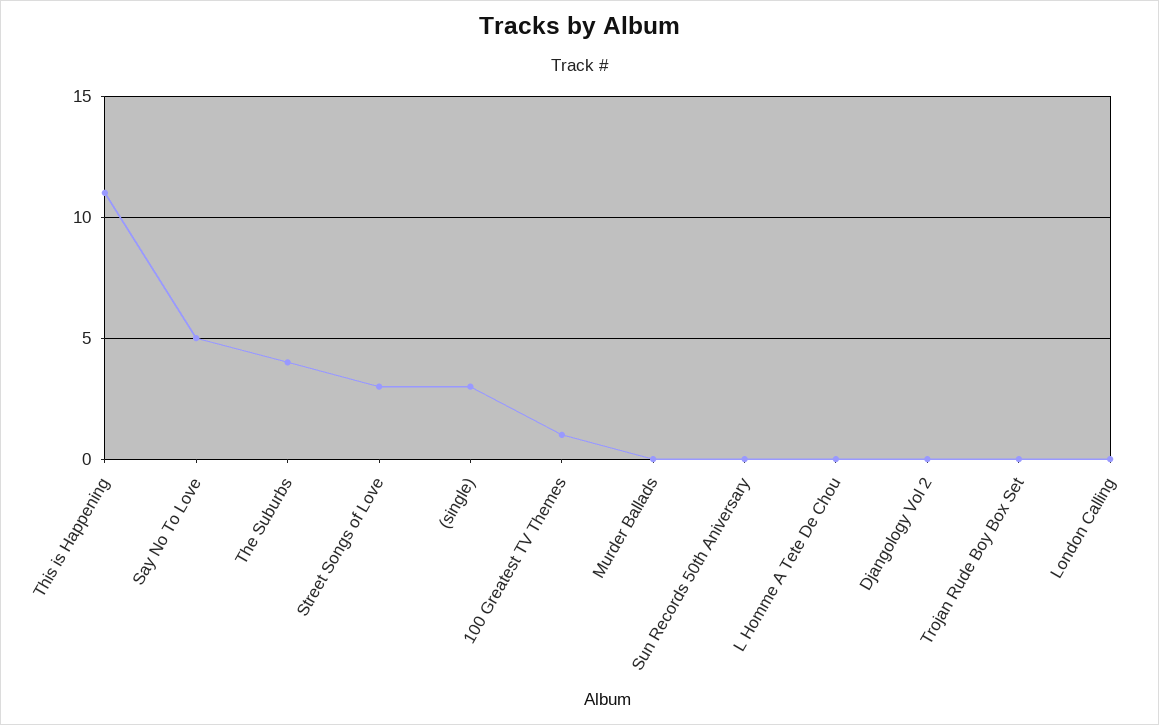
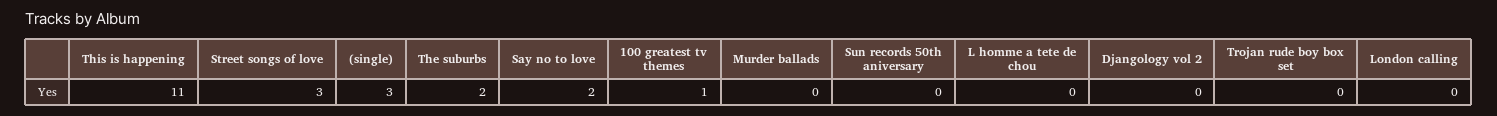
Say No To Love: 5 -> 2
The Suburbs: 4 -> 2

